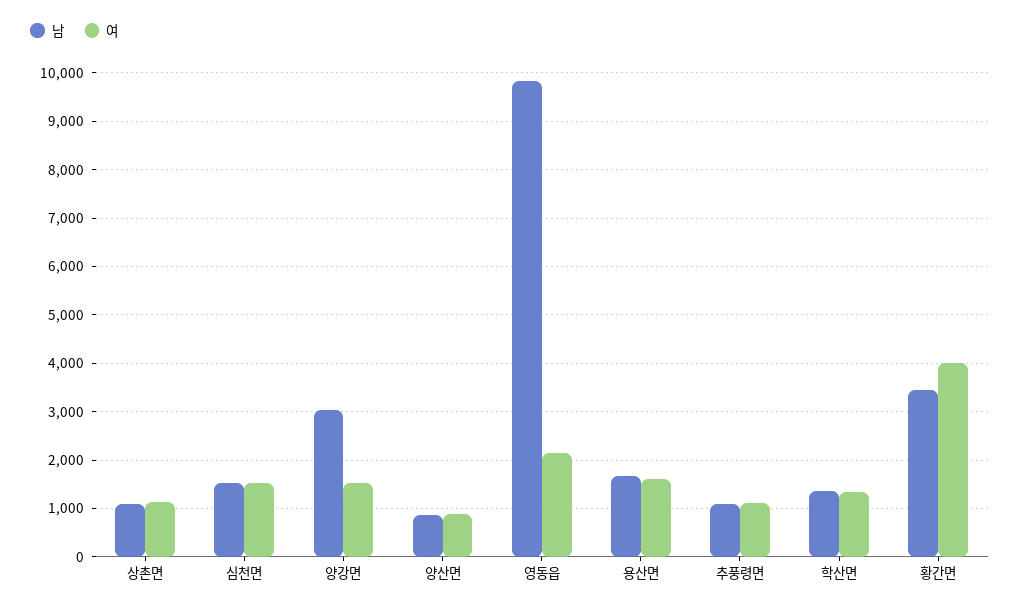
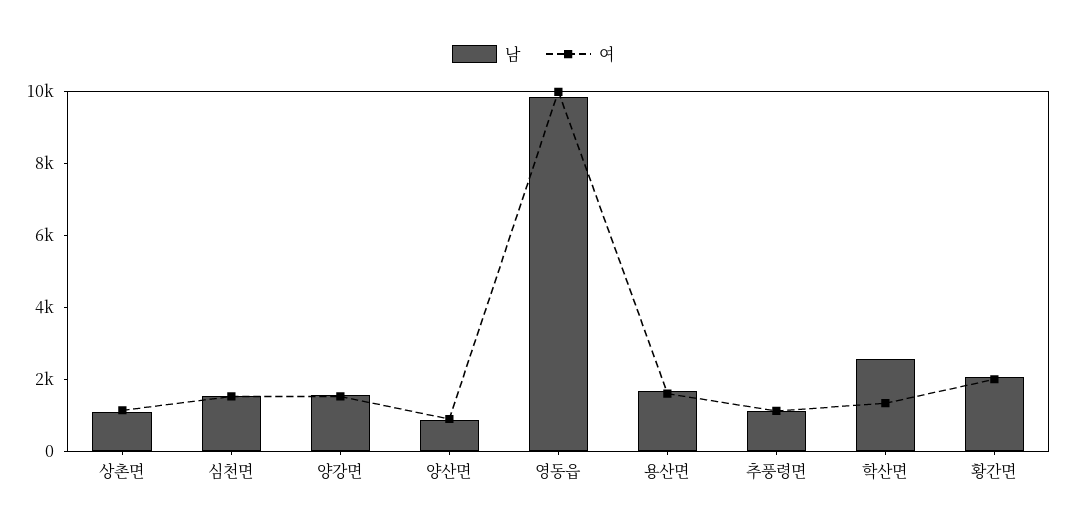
남, 양강면: 3000 -> 1500
여, 영동읍: 2200 -> 10000
남, 학산면: 1400 -> 2500
남, 황간면: 3400 -> 2000
여, 황간면: 4000 -> 2000

